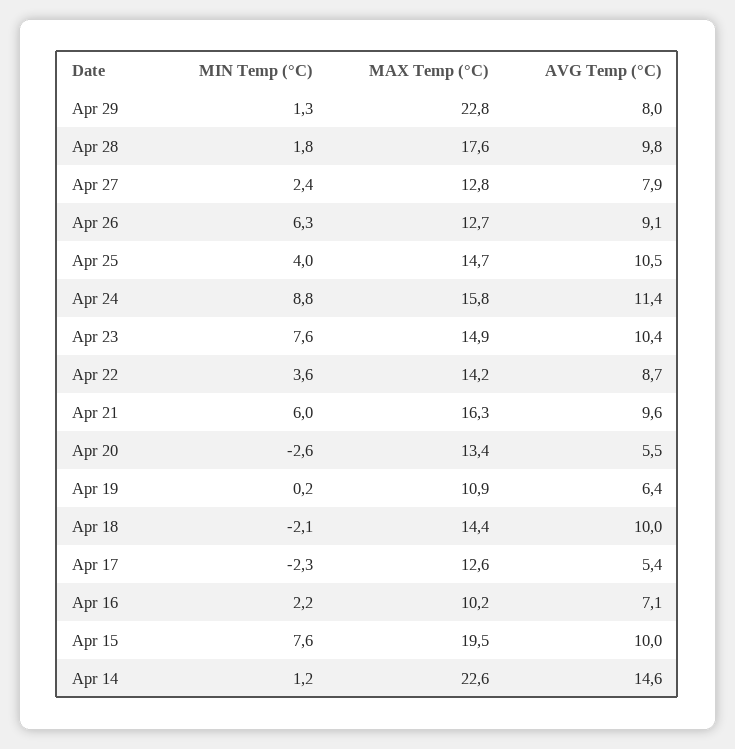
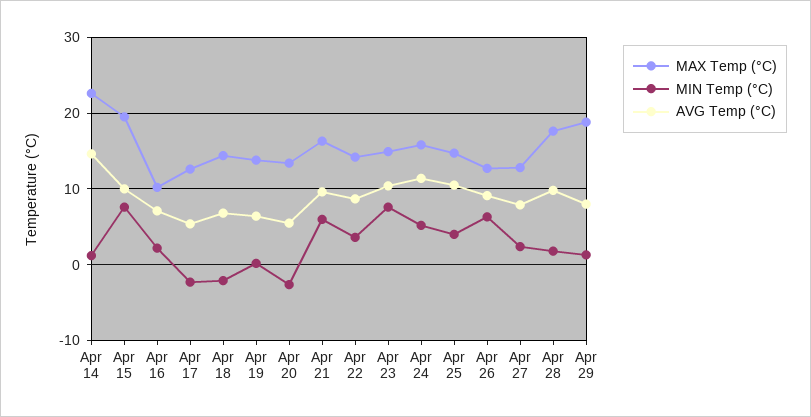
MAX Temp (°C), Apr 29: 22.8 -> 19
MIN Temp (°C), Apr 24: 8.8 -> 5
MAX Temp (°C), Apr 19: 10.9 -> 14
AVG Temp (°C), Apr 18: 10 -> 7

